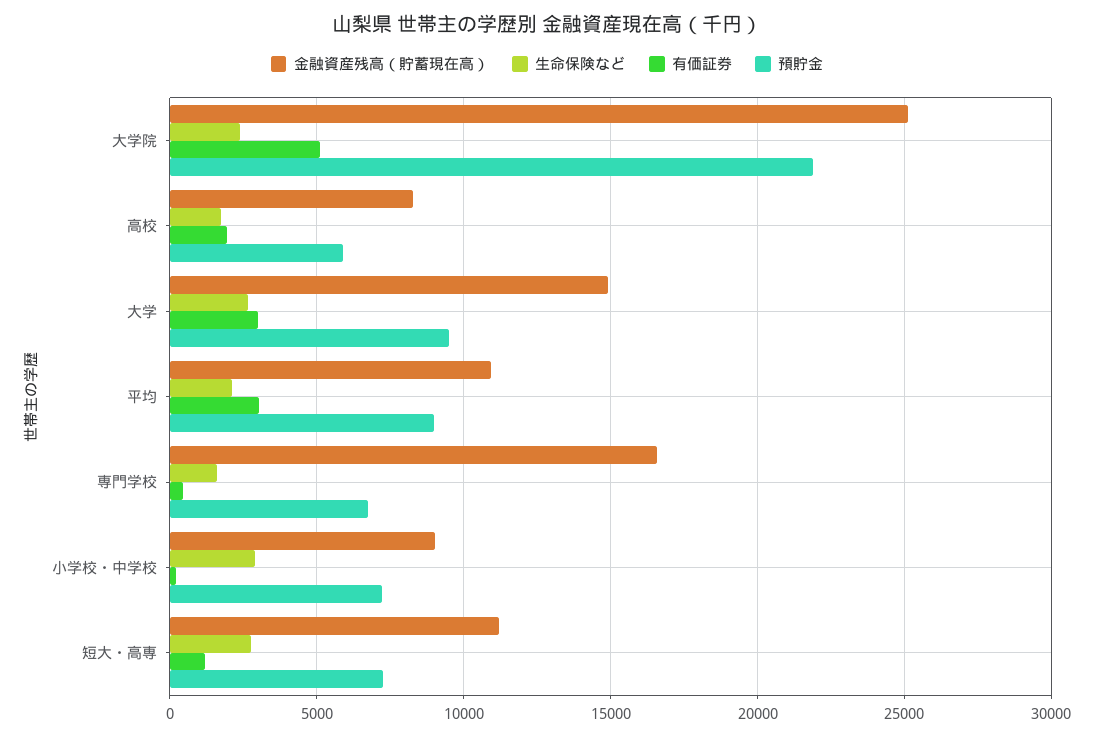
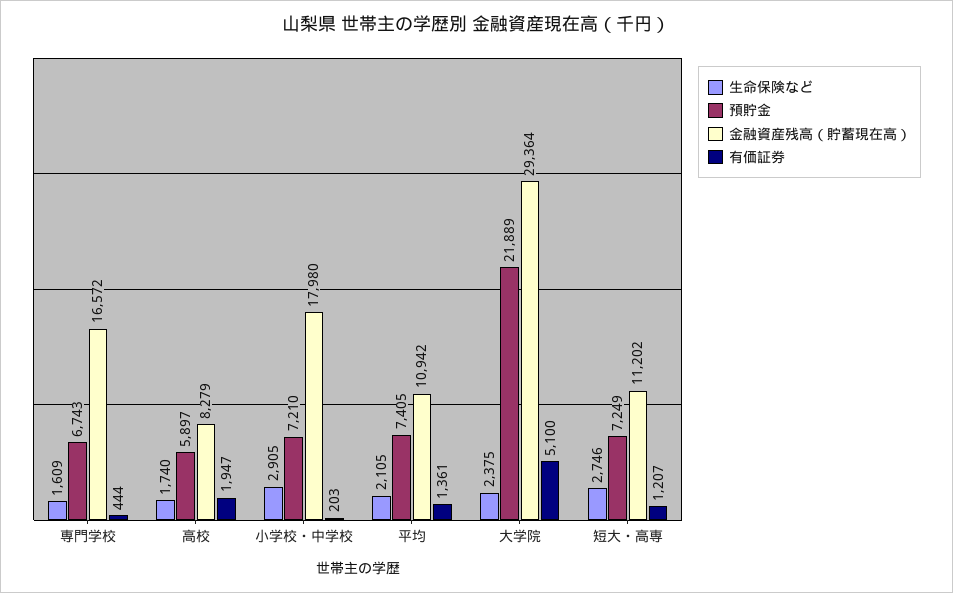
金融資産残高（貯蓄現在高）, 大学院: 25000 -> 29364
金融資産残高（貯蓄現在高）, 大学: 15000 -> none
生命保険など, 大学: 2500 -> none
有価証券, 大学: 3000 -> none
預貯金, 大学: 9500 -> none
有価証券, 平均: 3000 -> 1361
預貯金, 平均: 9000 -> 7405
金融資産残高（貯蓄現在高）, 小学校・中学校: 9000 -> 17980

